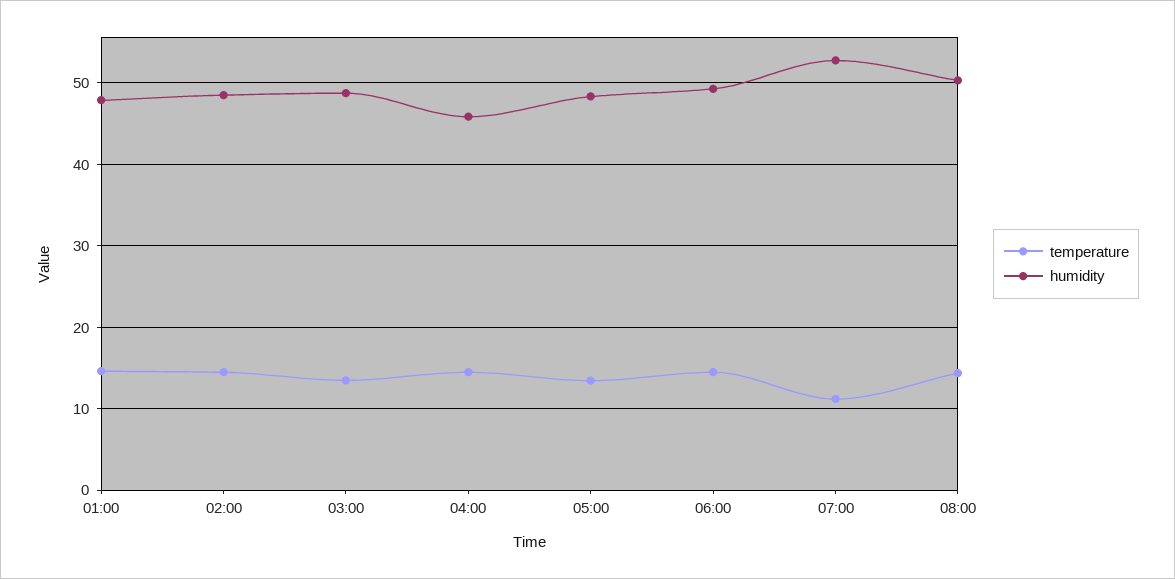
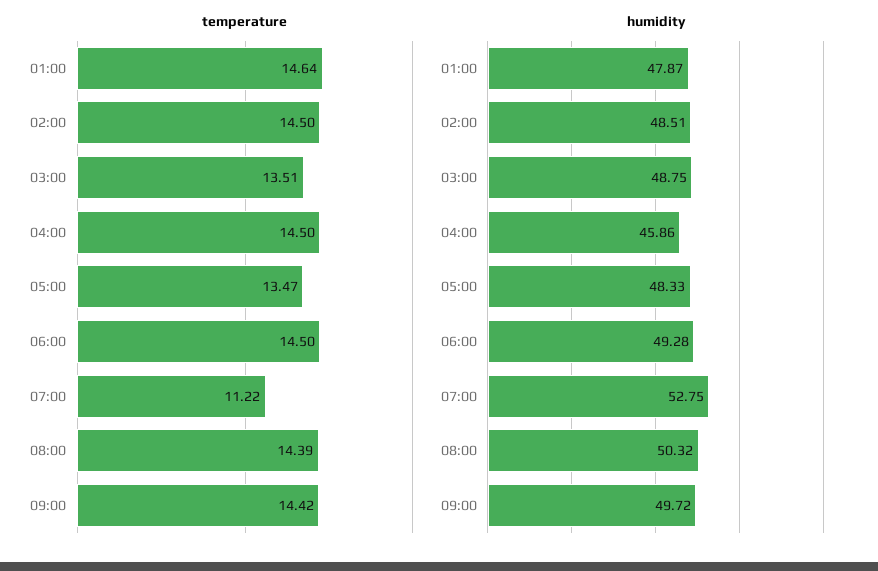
temperature, 09:00: none -> 14.42
humidity, 09:00: none -> 49.72

